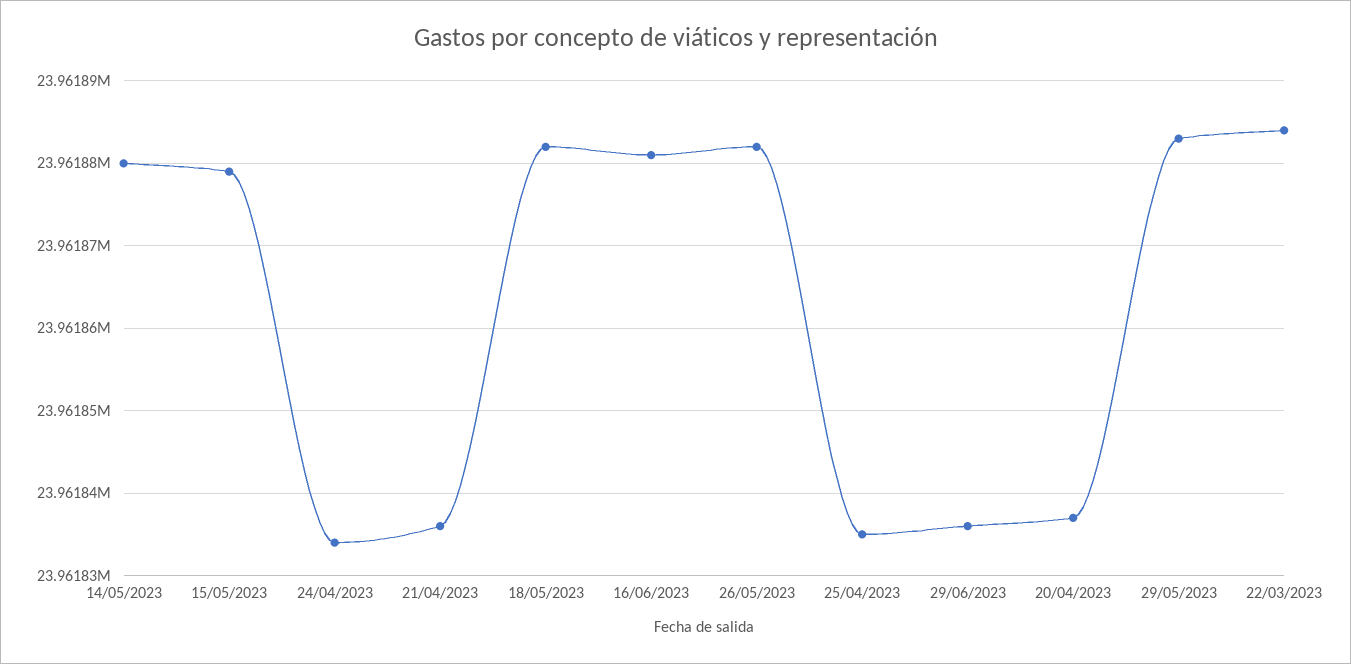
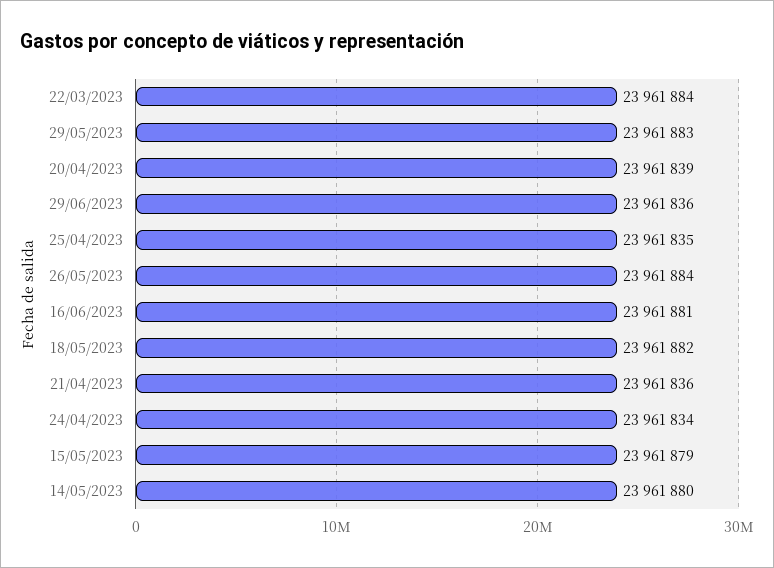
26/05/2023: 23961882 -> 23961884
20/04/2023: 23961837 -> 23961839

